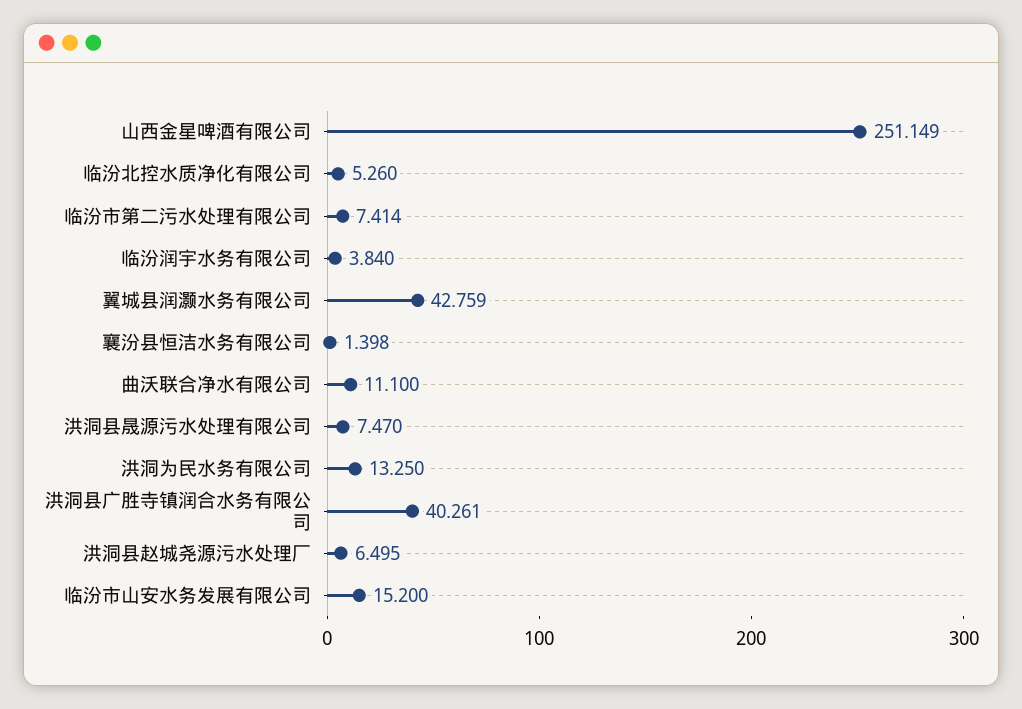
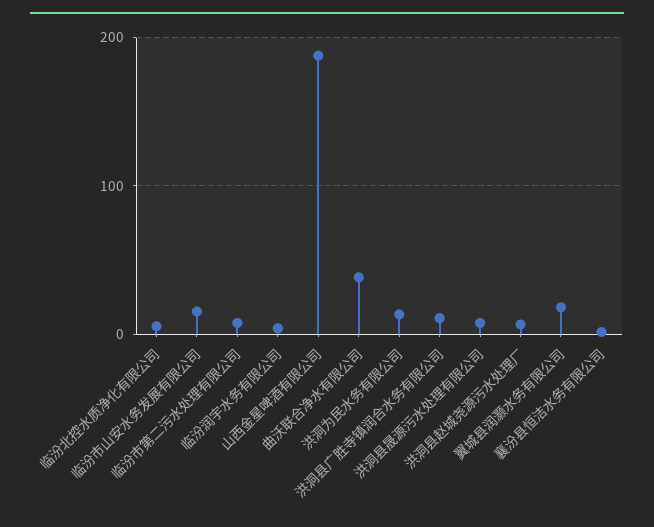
山西金星啤酒有限公司: 251.149 -> 190
翼城县润灏水务有限公司: 42.759 -> 20
曲沃联合净水有限公司: 11.1 -> 40
洪洞县广胜寺镇润合水务有限公司: 40.261 -> 10

